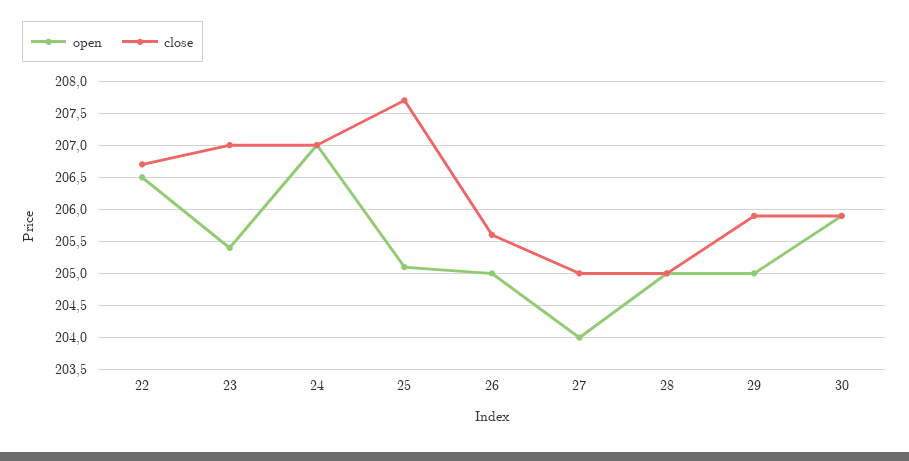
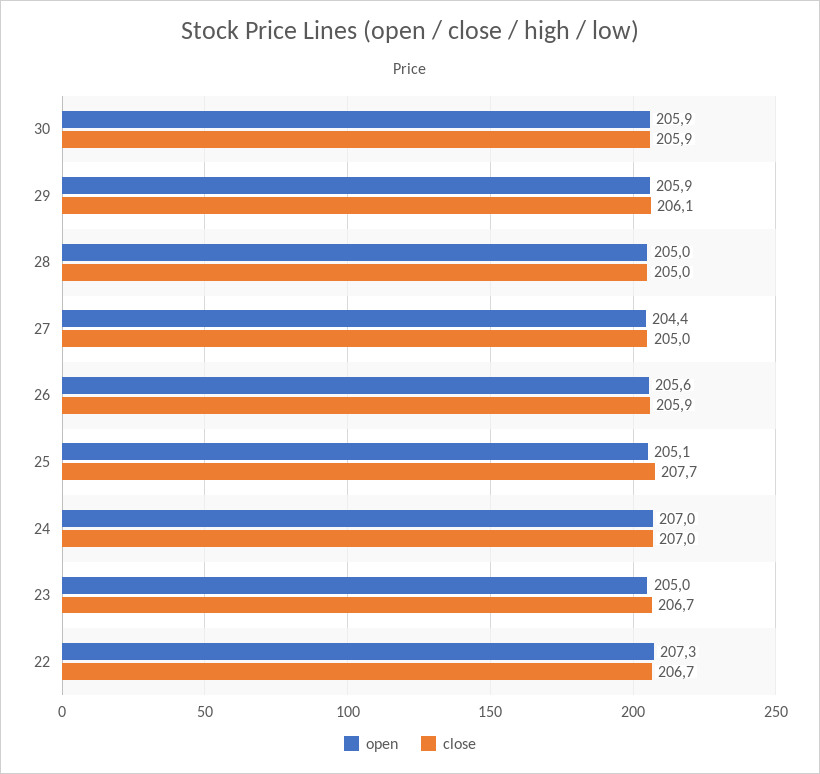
open, 22: 206.5 -> 207.3
open, 23: 205.4 -> 205
close, 23: 207 -> 206.7
open, 26: 205 -> 205.6
close, 26: 205.6 -> 205.9
open, 27: 204 -> 204.4
open, 29: 205 -> 205.9
close, 29: 205.9 -> 206.1

